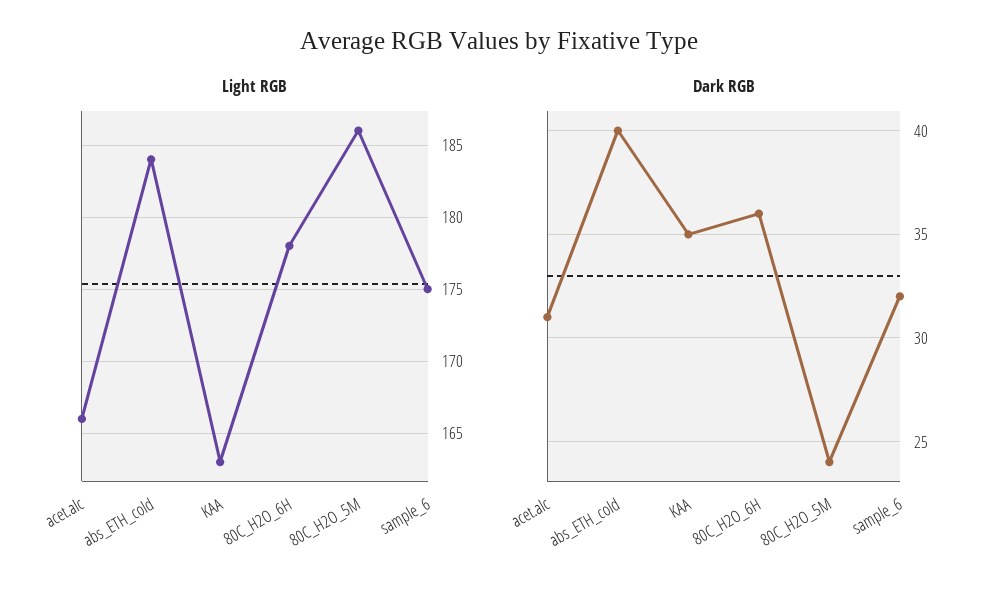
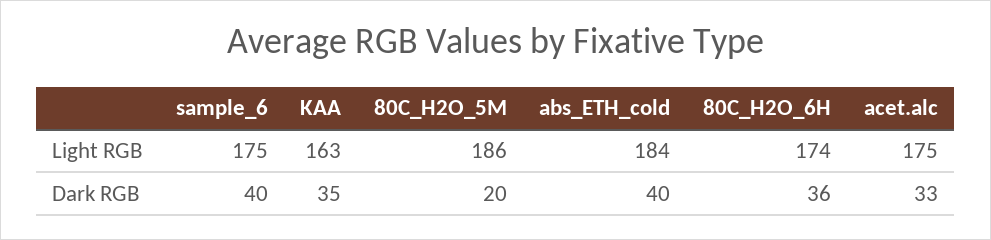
Light RGB, acet.alc: 166 -> 175
Light RGB, 80C_H2O_6H: 178 -> 174
Dark RGB, acet.alc: 31 -> 33
Dark RGB, 80C_H2O_5M: 24 -> 20
Dark RGB, sample_6: 32 -> 40

